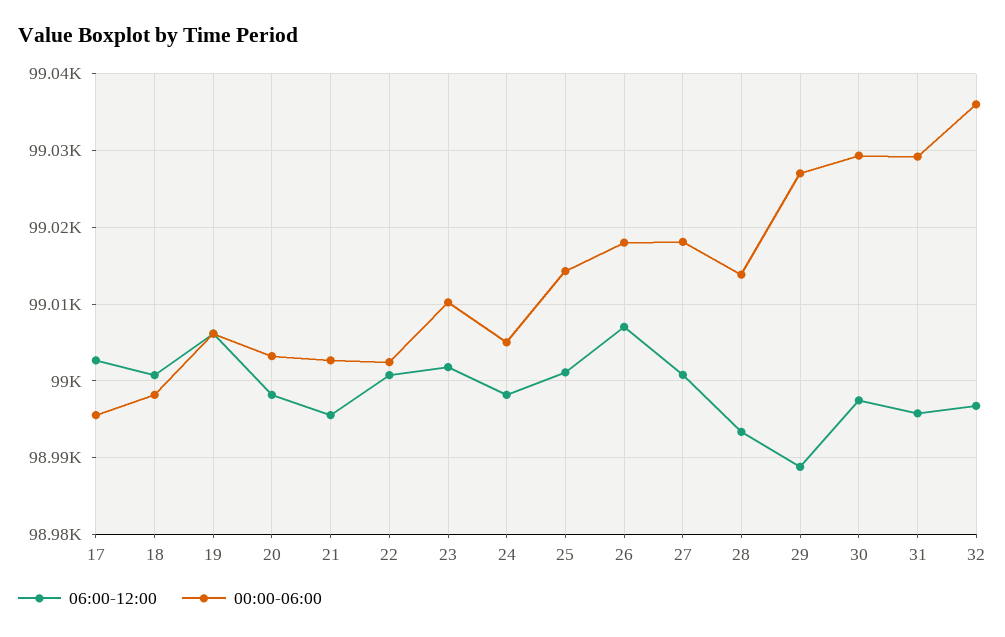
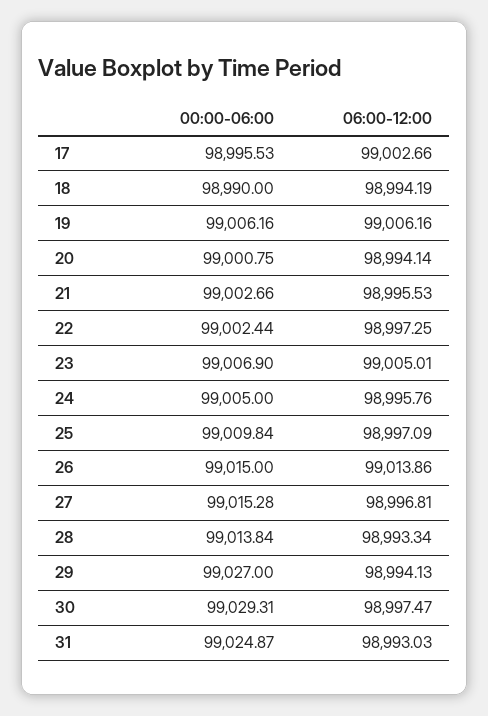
06:00-12:00, 18: 99001 -> 98994.19
00:00-06:00, 18: 98998 -> 98990
06:00-12:00, 20: 98998 -> 98994.14
00:00-06:00, 20: 99003 -> 99000.75
06:00-12:00, 22: 99001 -> 98997.25
06:00-12:00, 23: 99002 -> 99005.01
00:00-06:00, 23: 99010 -> 99006.9
06:00-12:00, 24: 98998 -> 98995.76
06:00-12:00, 25: 99001 -> 98997.09
00:00-06:00, 25: 99014 -> 99009.84
06:00-12:00, 26: 99007 -> 99013.86
00:00-06:00, 26: 99018 -> 99015
06:00-12:00, 27: 99001 -> 98996.81
00:00-06:00, 27: 99018 -> 99015.28
06:00-12:00, 29: 98989 -> 98994.13
06:00-12:00, 31: 98996 -> 98993.03
00:00-06:00, 31: 99029 -> 99024.87
06:00-12:00, 32: 98997 -> none
00:00-06:00, 32: 99036 -> none

